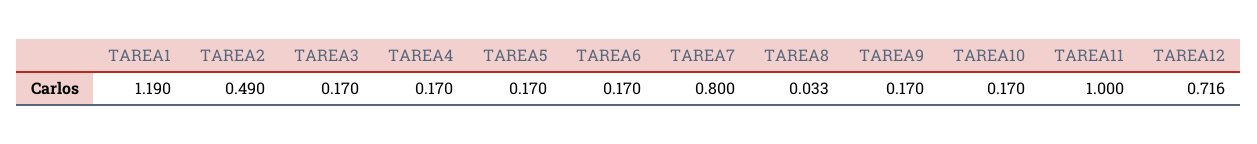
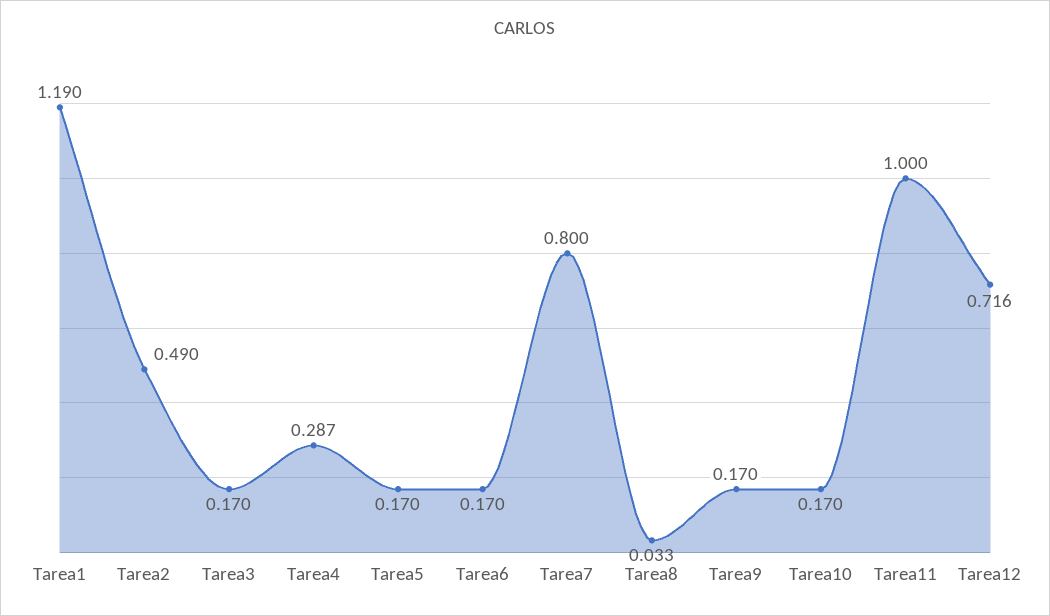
TAREA4: 0.17 -> 0.287

